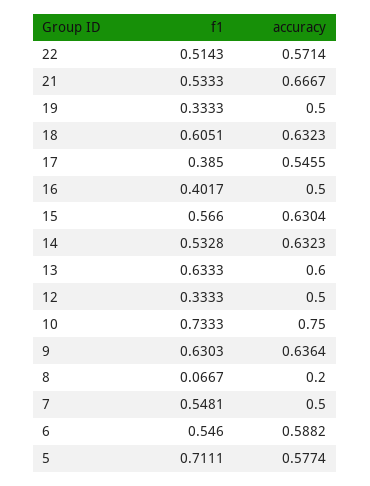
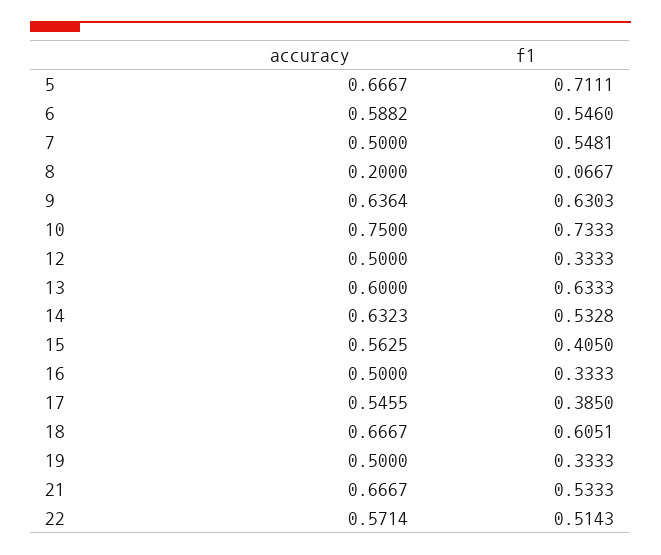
accuracy, 18: 0.6323 -> 0.6667
f1, 16: 0.4017 -> 0.3333
f1, 15: 0.566 -> 0.405
accuracy, 15: 0.6304 -> 0.5625
accuracy, 5: 0.5774 -> 0.6667

